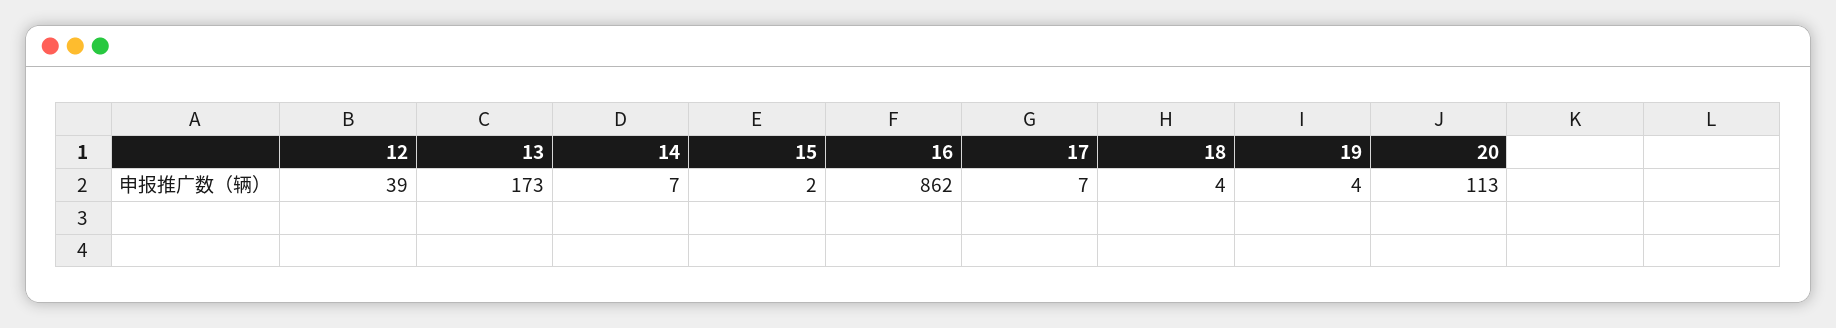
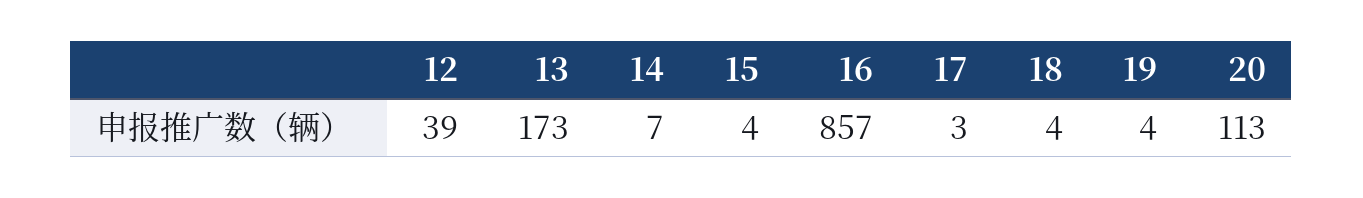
15: 2 -> 4
16: 862 -> 857
17: 7 -> 3

